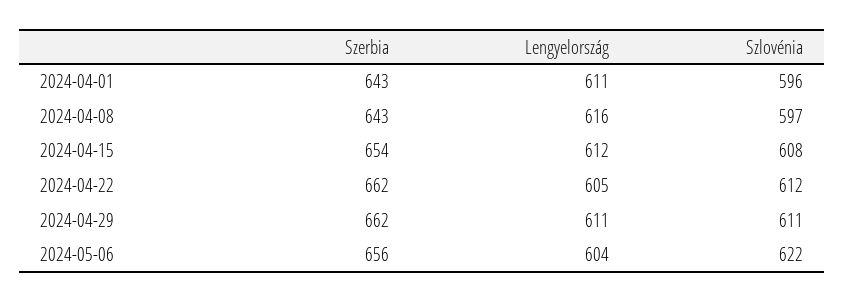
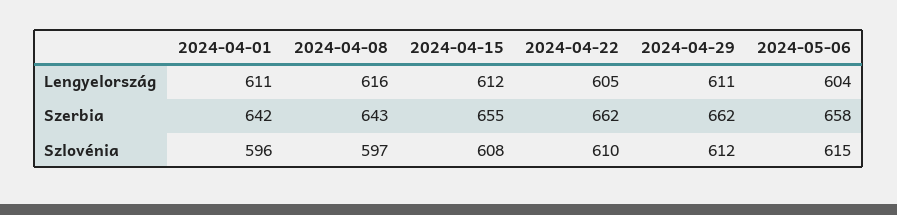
Szerbia, 2024-04-01: 643 -> 642
Szerbia, 2024-04-15: 654 -> 655
Szlovénia, 2024-04-22: 612 -> 610
Szlovénia, 2024-04-29: 611 -> 612
Szerbia, 2024-05-06: 656 -> 658
Szlovénia, 2024-05-06: 622 -> 615

